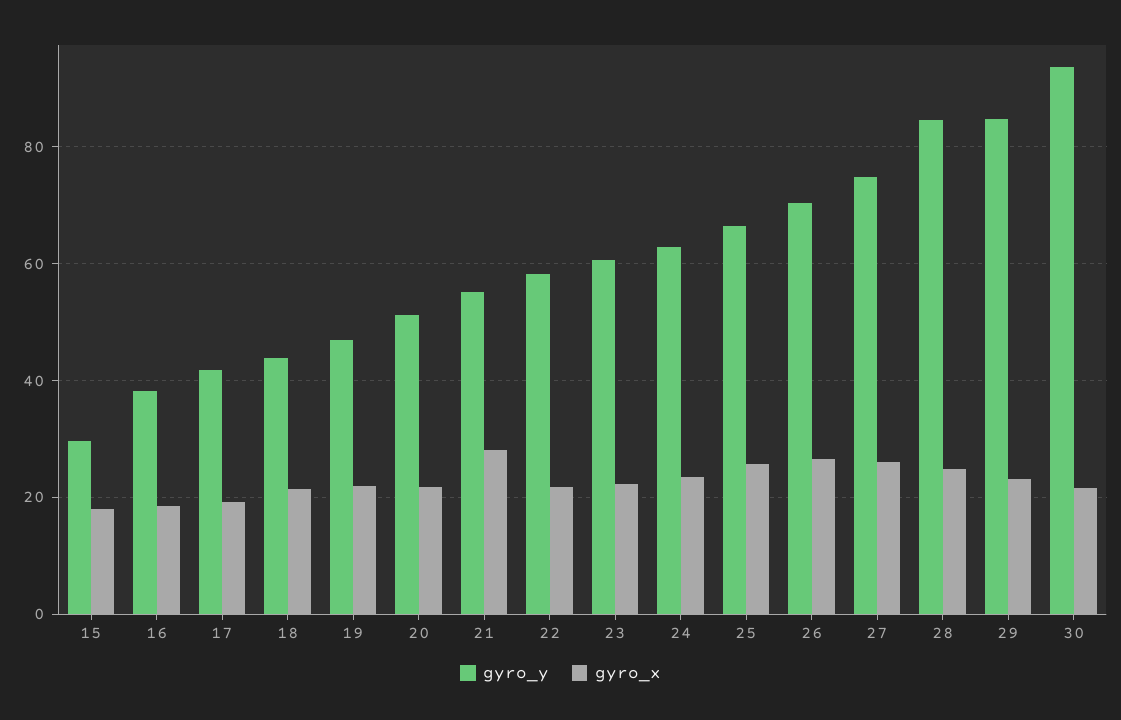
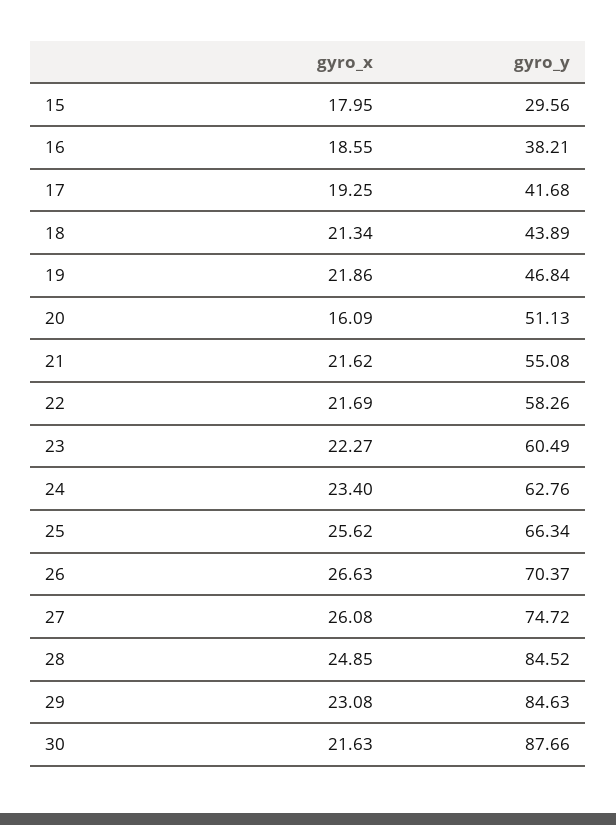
gyro_x, 20: 22 -> 16.09
gyro_x, 21: 28 -> 21.62
gyro_y, 30: 94 -> 87.66

